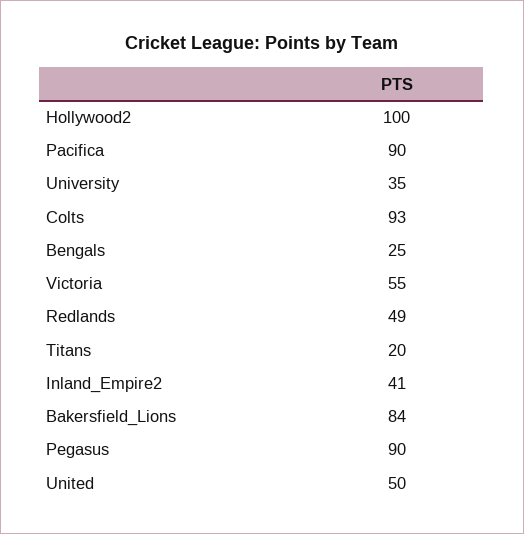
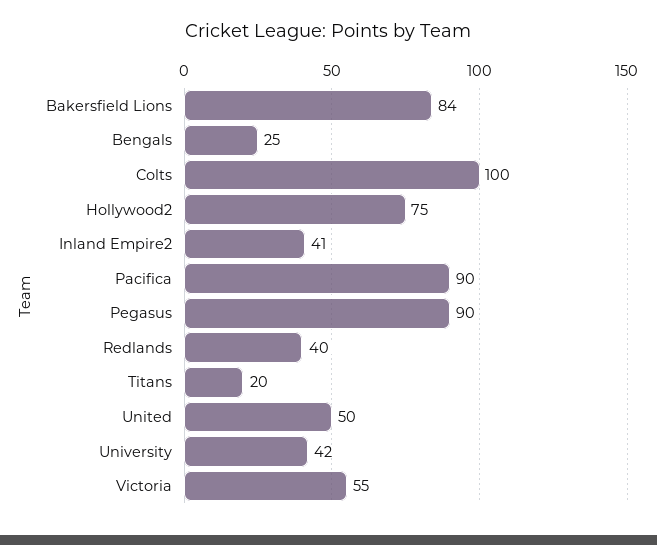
Hollywood2: 100 -> 75
University: 35 -> 42
Colts: 93 -> 100
Redlands: 49 -> 40

